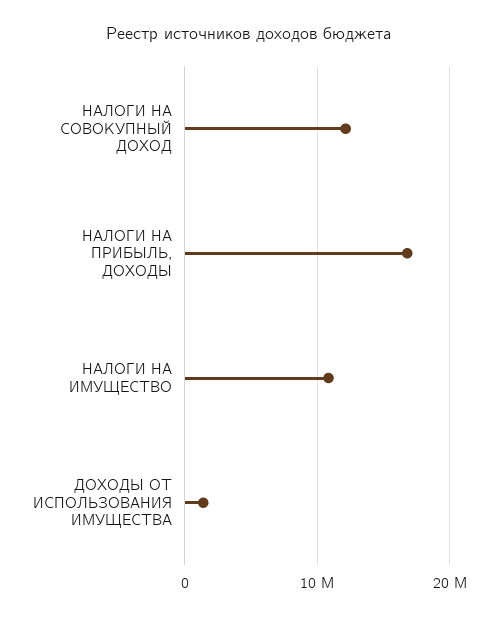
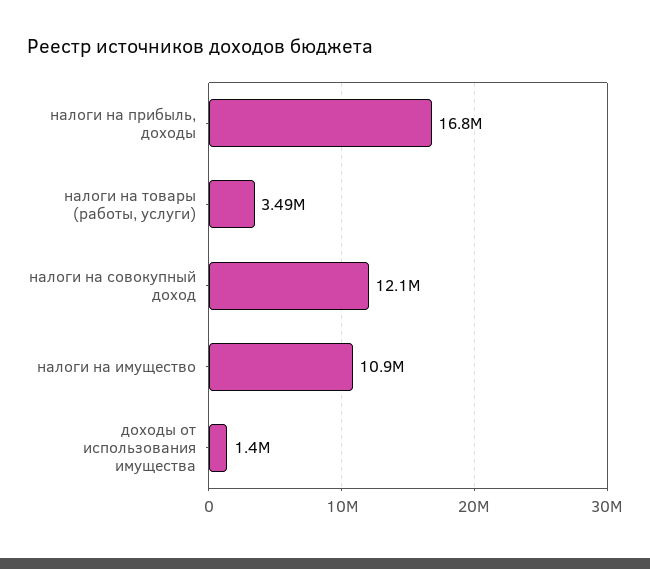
налоги на товары (работы, услуги): none -> 3490000

